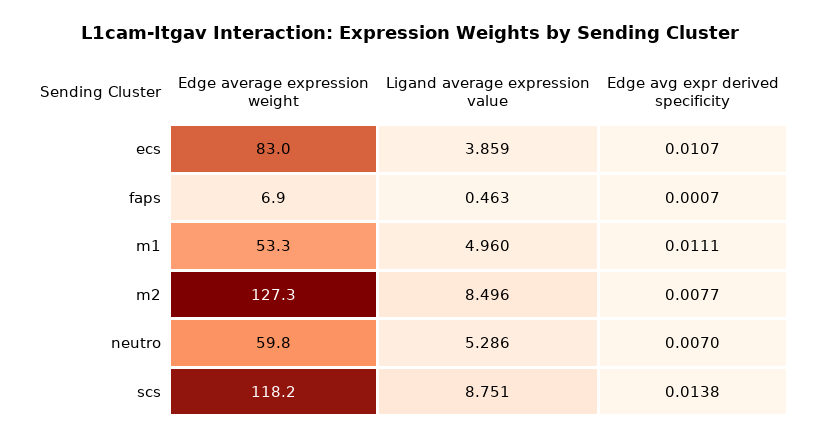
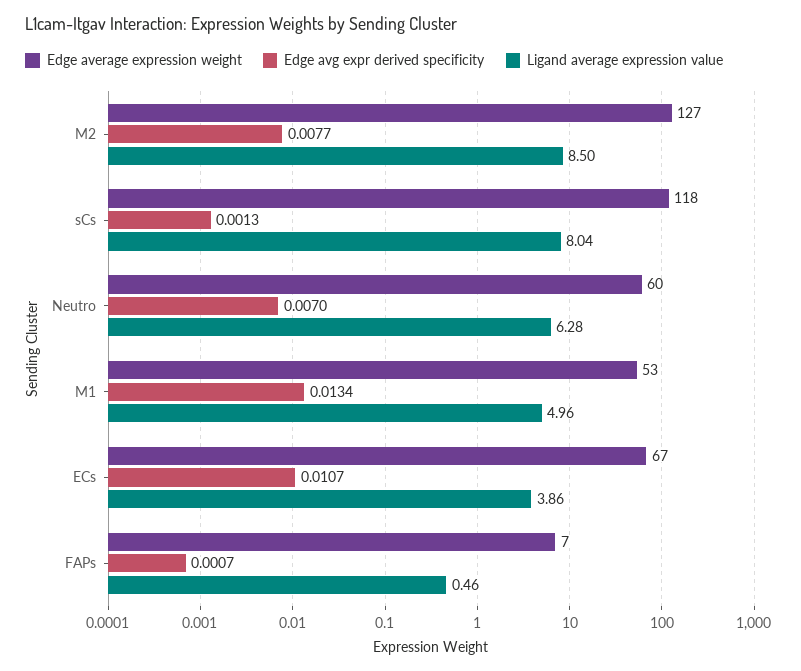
Edge average expression weight, ecs: 83 -> 67
Edge avg expr derived specificity, m1: 0.0111 -> 0.0134
Ligand average expression value, neutro: 5.286 -> 6.28
Ligand average expression value, scs: 8.751 -> 8.04
Edge avg expr derived specificity, scs: 0.0138 -> 0.0013

